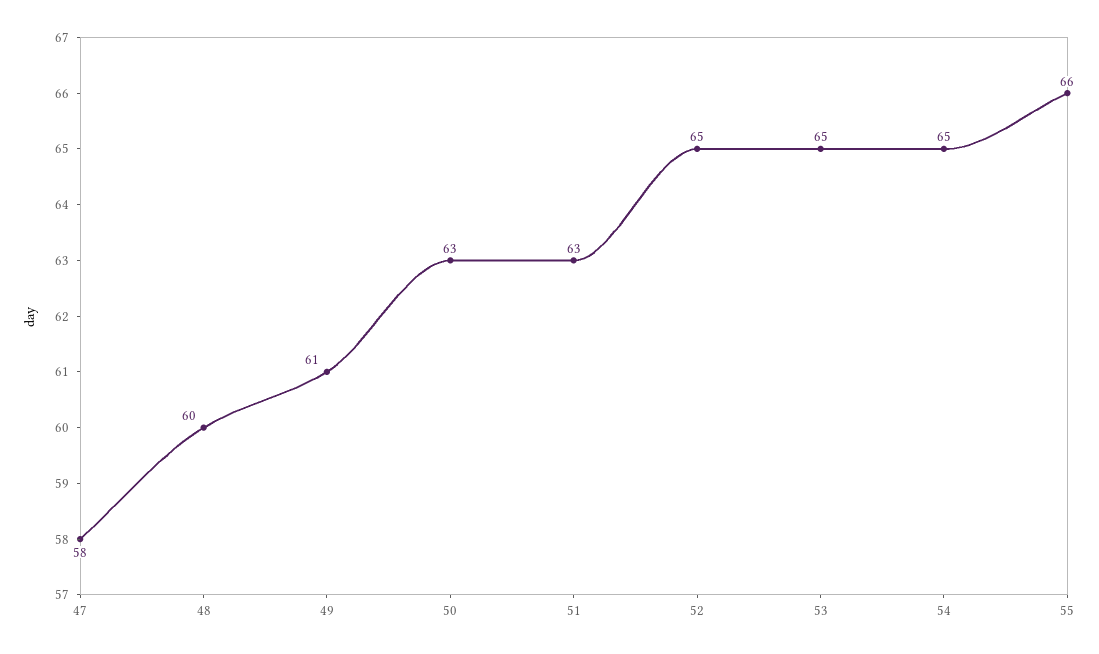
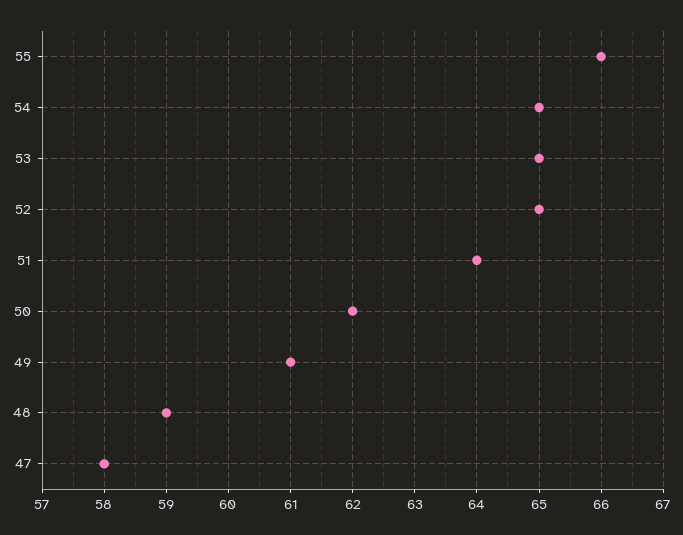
48: 60 -> 59
50: 63 -> 62
51: 63 -> 64

